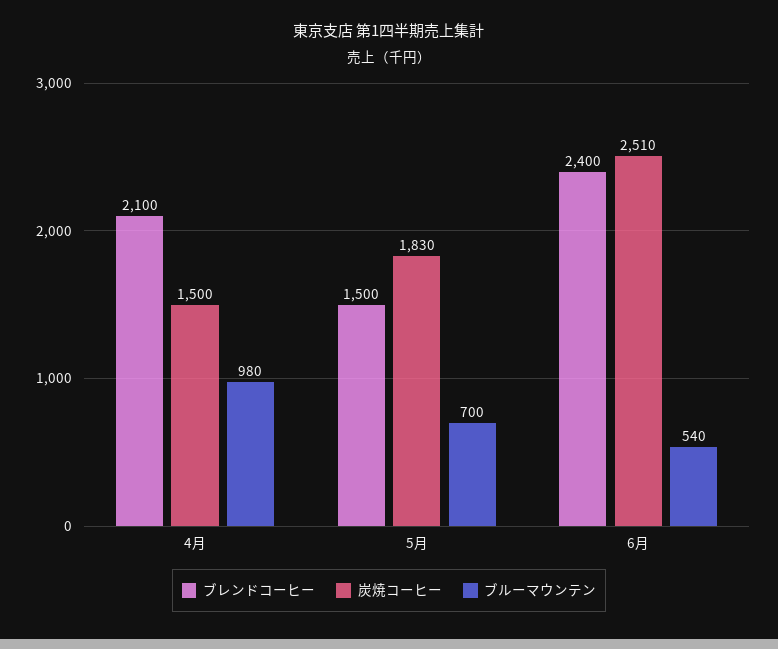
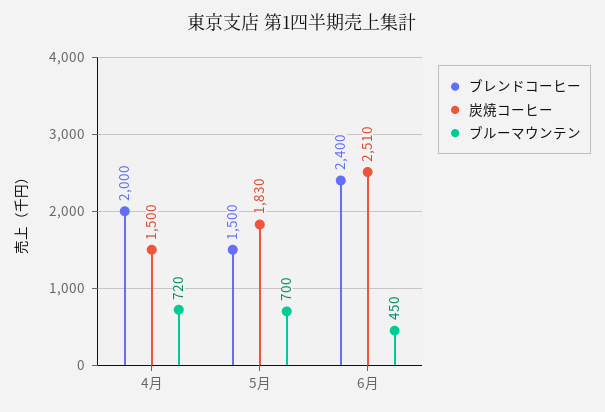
ブレンドコーヒー, 4月: 2100 -> 2000
ブルーマウンテン, 4月: 980 -> 720
ブルーマウンテン, 6月: 540 -> 450

